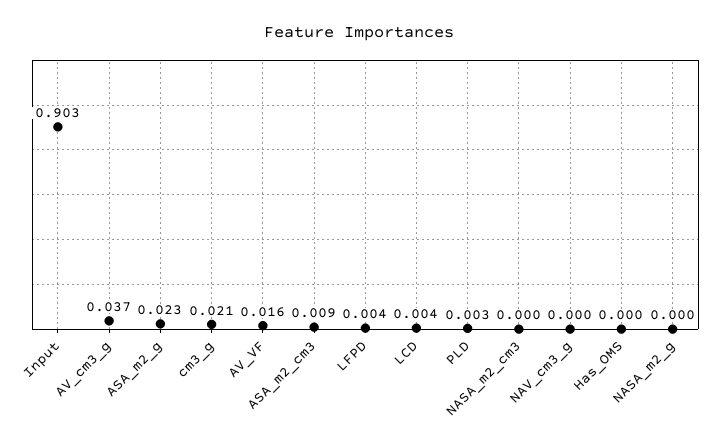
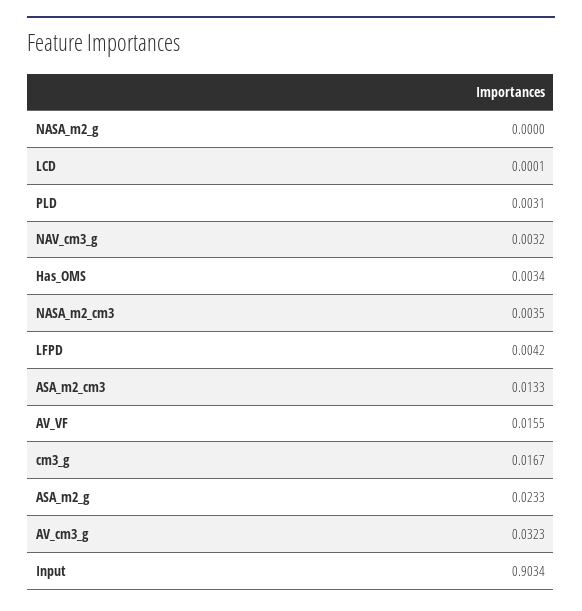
AV_cm3_g: 0.037 -> 0.0323
cm3_g: 0.021 -> 0.0167
ASA_m2_cm3: 0.009 -> 0.0133
LCD: 0.004 -> 0.0001
NASA_m2_cm3: 0 -> 0.0035
NAV_cm3_g: 0 -> 0.0032
Has_OMS: 0 -> 0.0034

